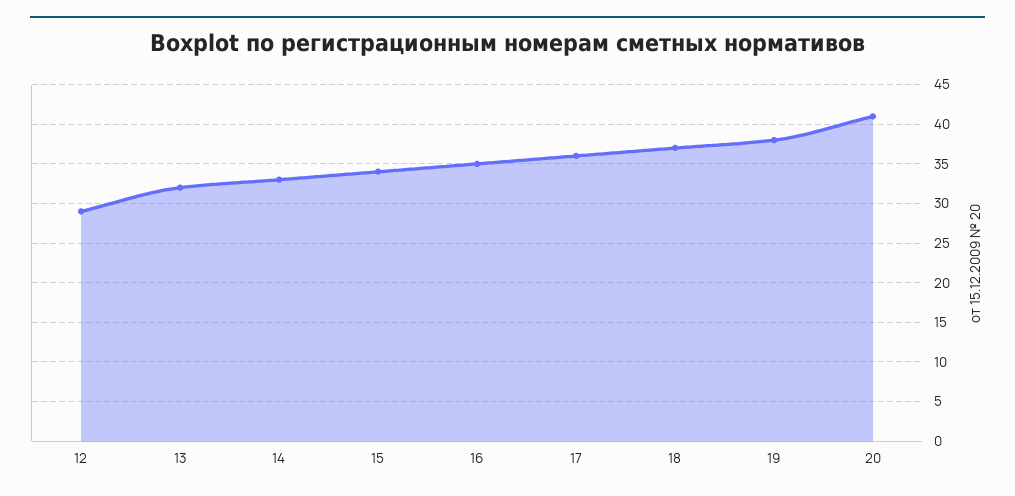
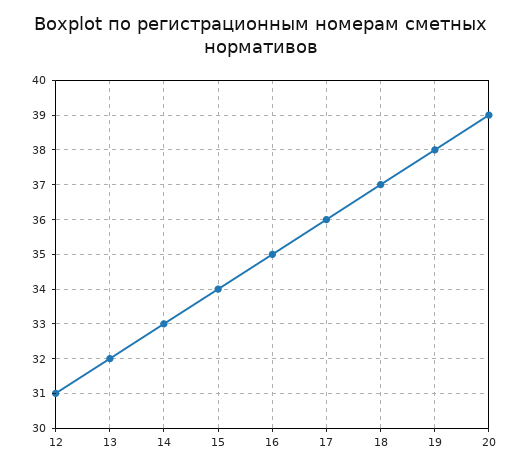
12: 29 -> 31
20: 41 -> 39

